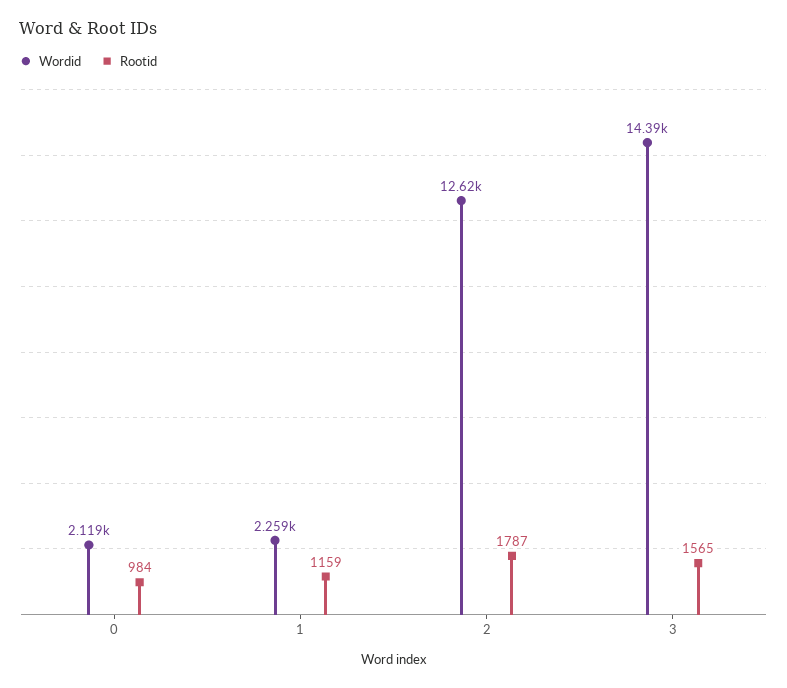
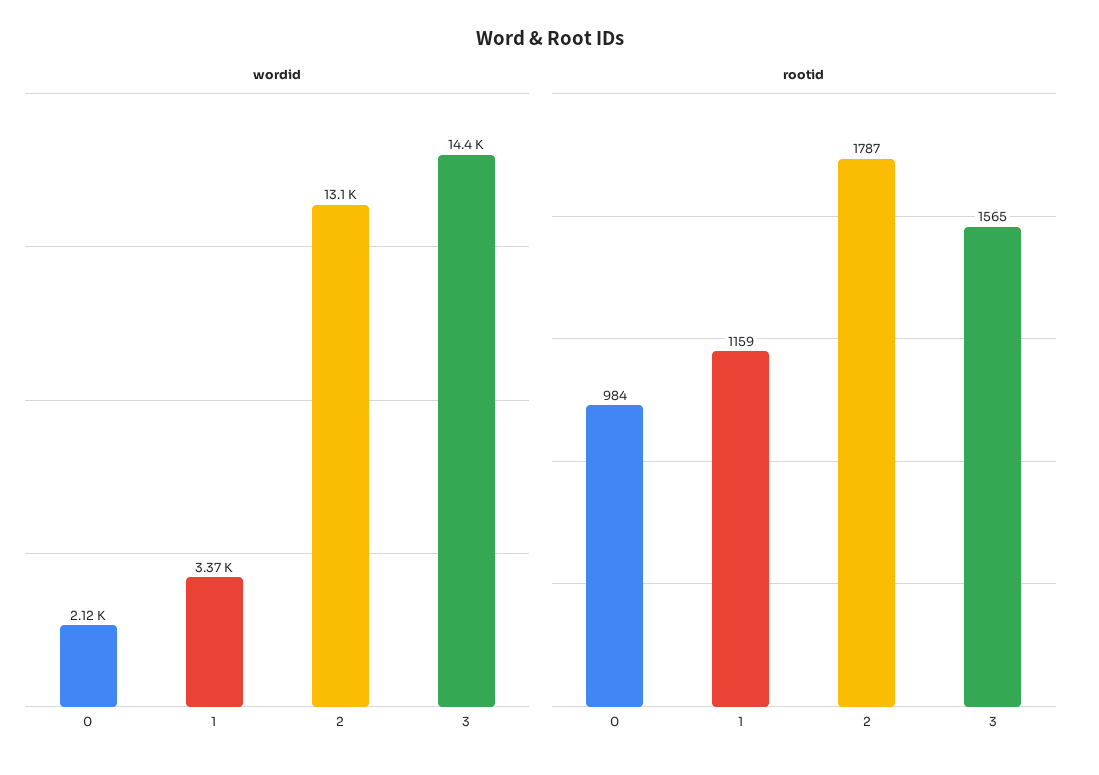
Wordid, 1: 2259 -> 3370
Wordid, 2: 12620 -> 13100

